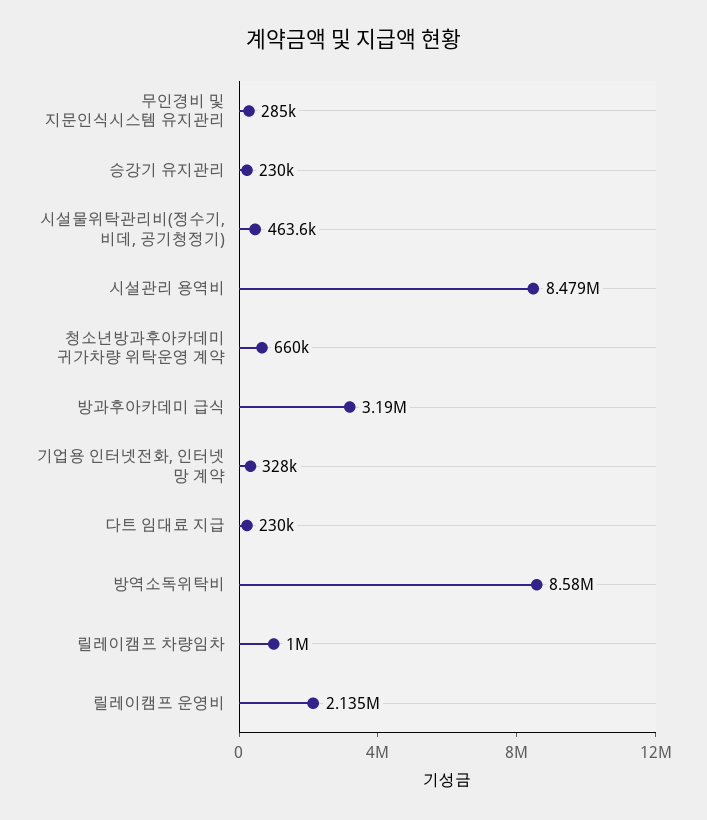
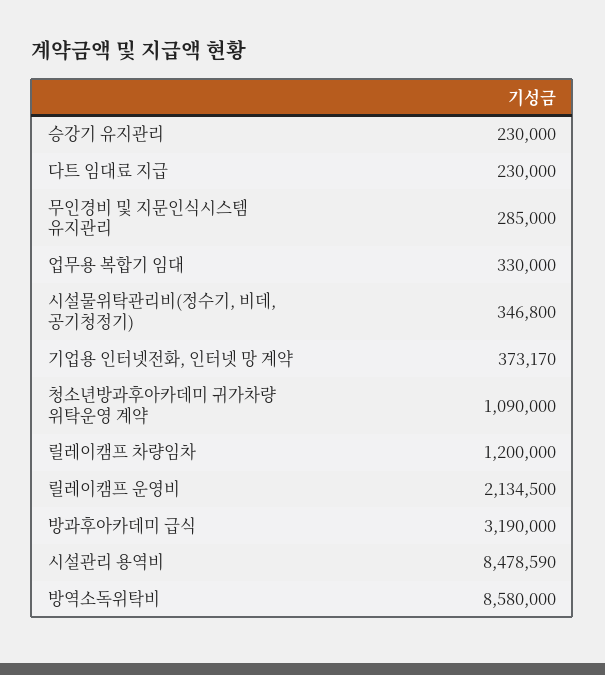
시설물위탁관리비(정수기, 비데, 공기청정기): 463600 -> 346800
청소년방과후아카데미 귀가차량 위탁운영 계약: 660000 -> 1090000
기업용 인터넷전화, 인터넷 망 계약: 328000 -> 373170
릴레이캠프 차량임차: 1000000 -> 1200000
업무용 복합기 임대: none -> 330000

